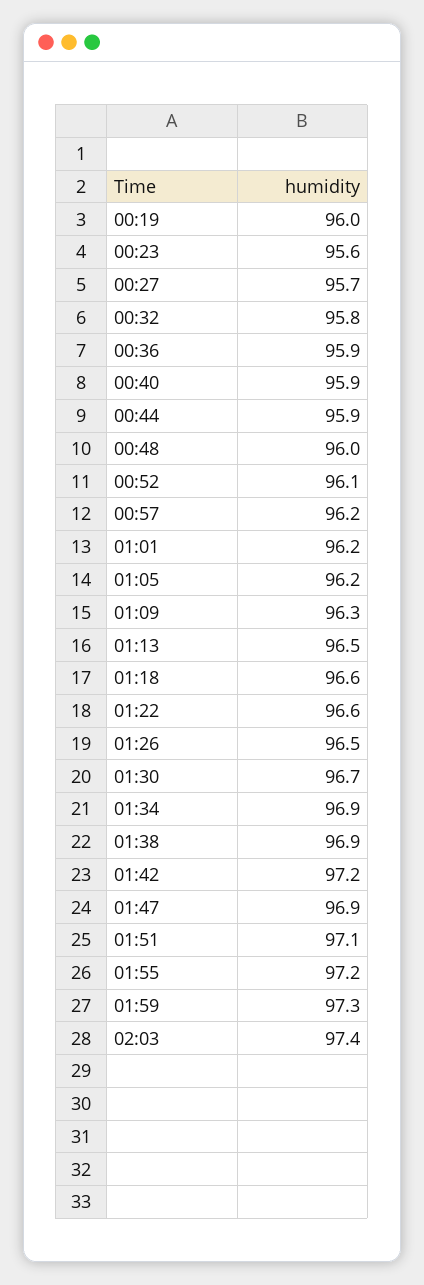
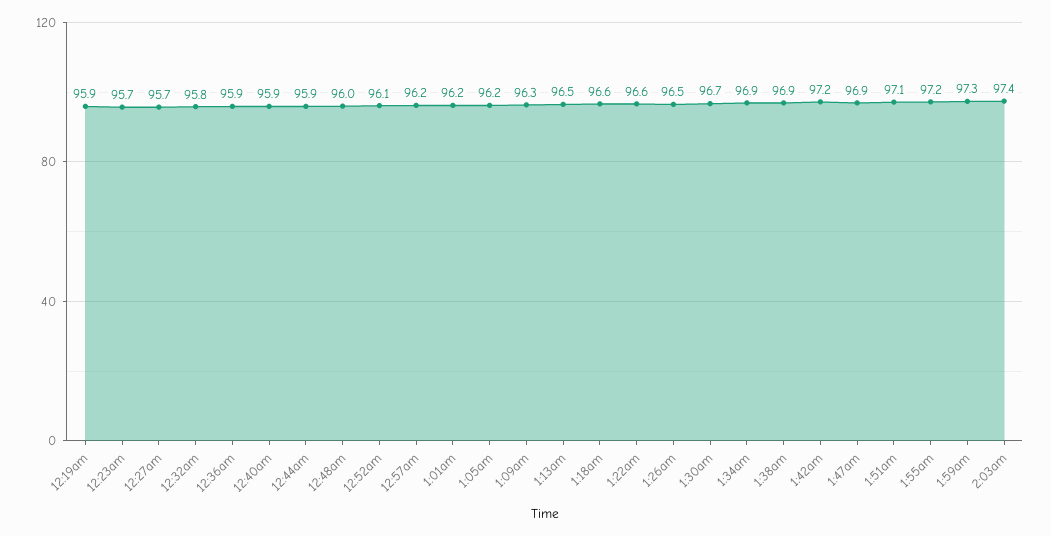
00:19: 96 -> 95.9
00:23: 95.6 -> 95.7

